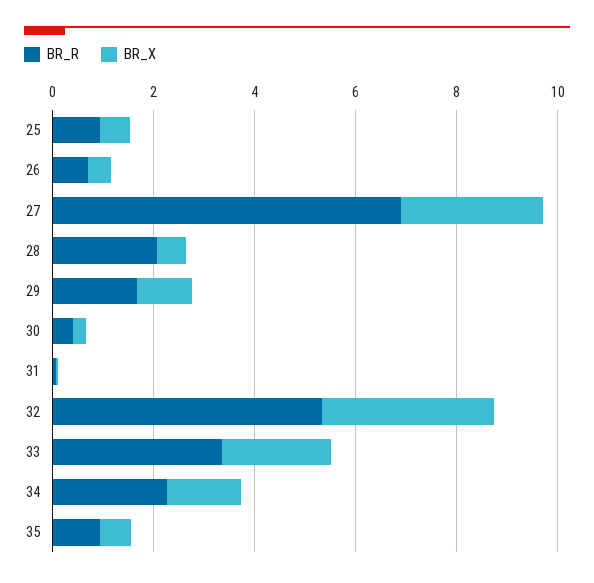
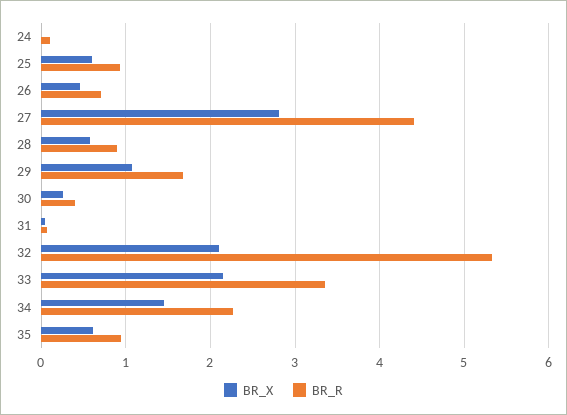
BR_R, 27: 7 -> 4.4
BR_R, 28: 2 -> 0.9
BR_X, 32: 3.5 -> 2.1
BR_X, 24: none -> 0
BR_R, 24: none -> 0.1

